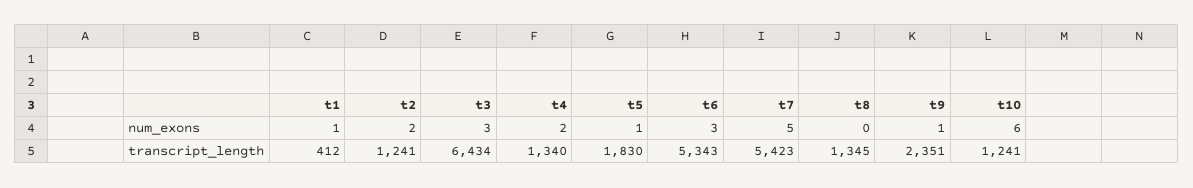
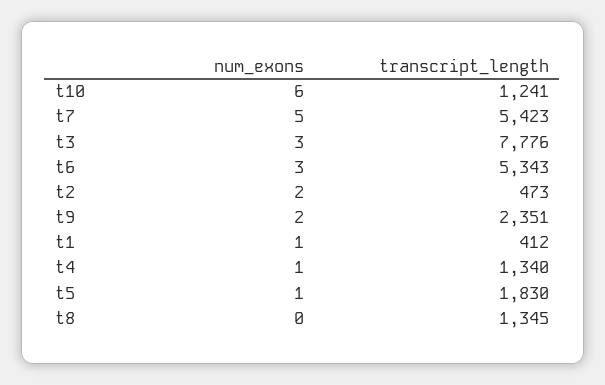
t4, num_exons: 2 -> 1
t9, num_exons: 1 -> 2
t2, transcript_length: 1241 -> 473
t3, transcript_length: 6434 -> 7776

